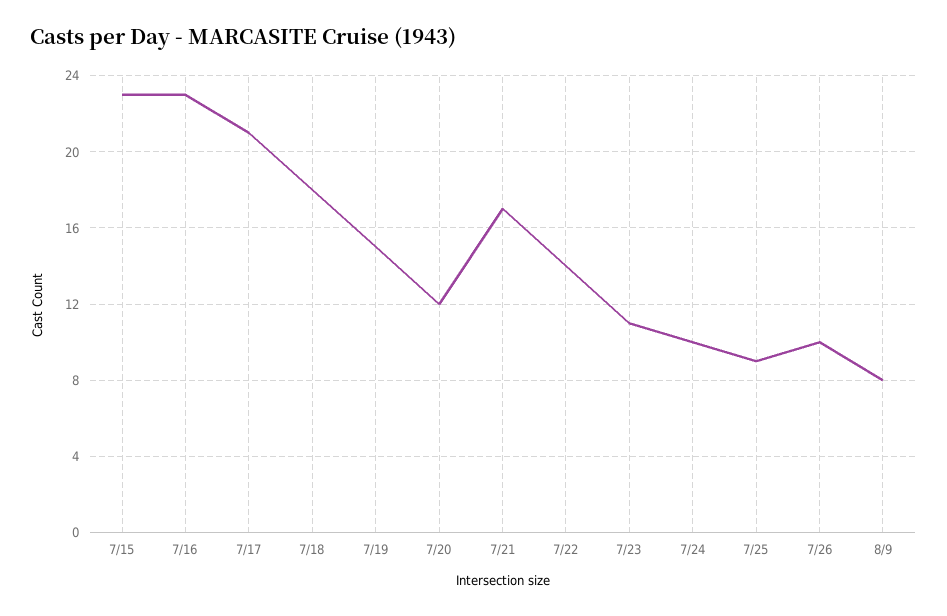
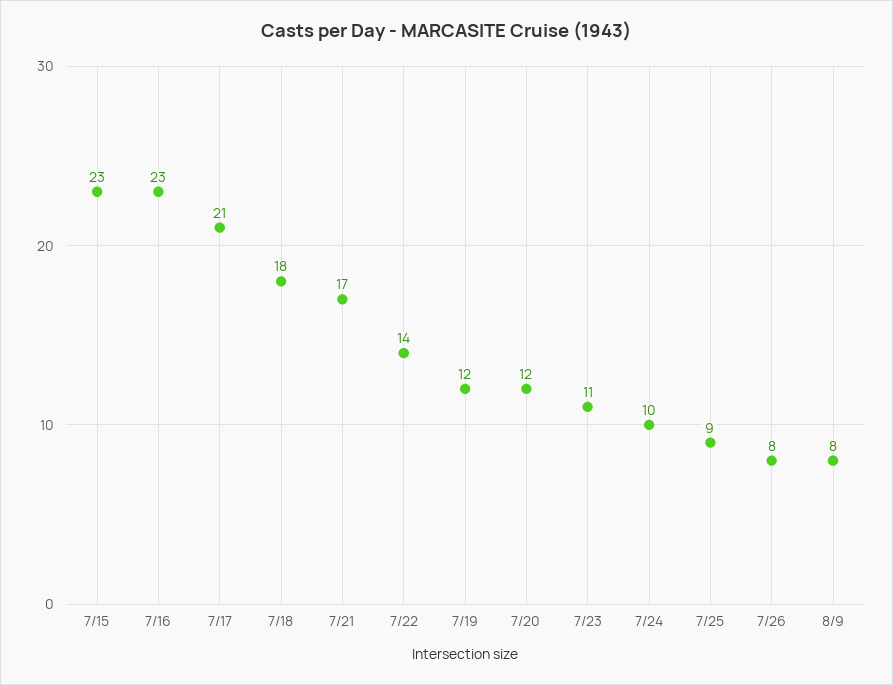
7/19: 15 -> 12
7/26: 10 -> 8

